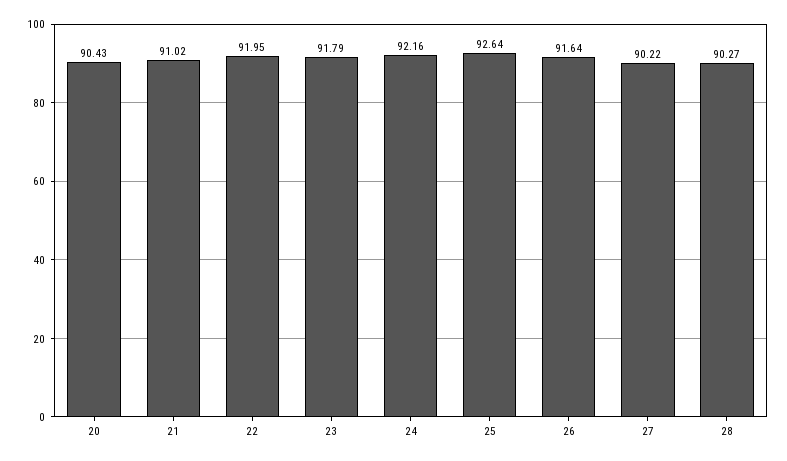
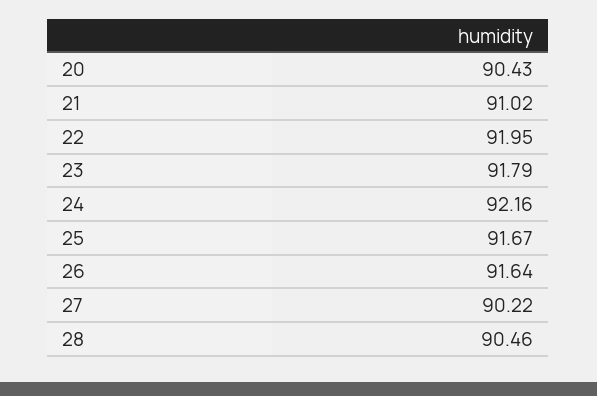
25: 92.64 -> 91.67
28: 90.27 -> 90.46

